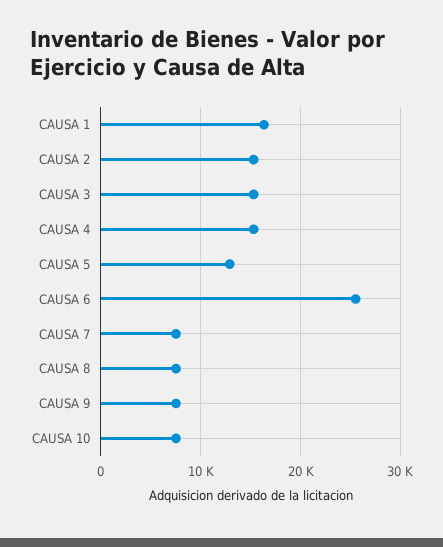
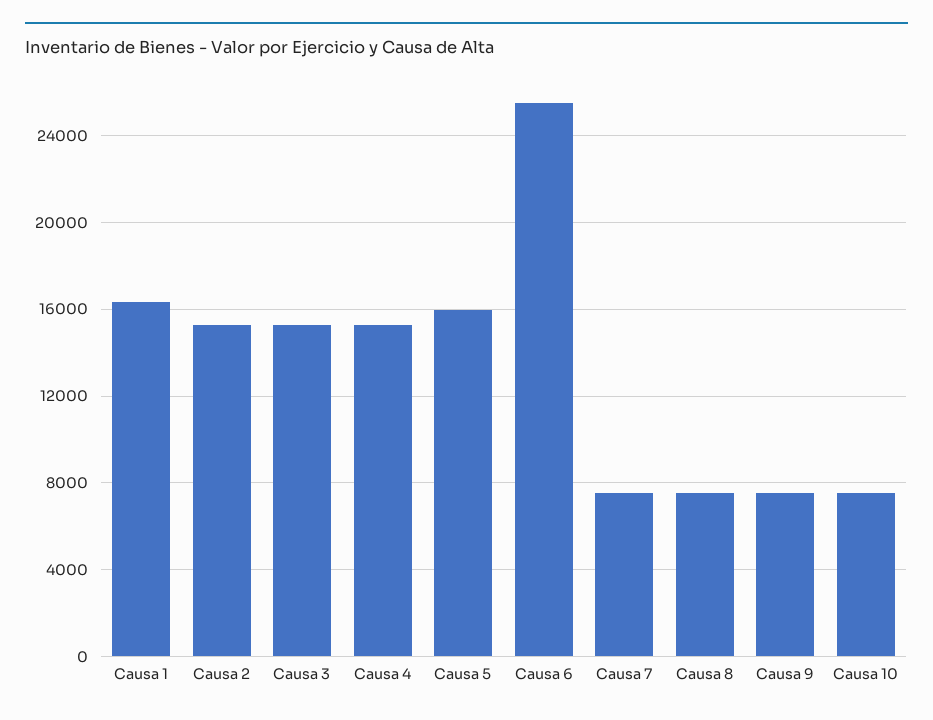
CAUSA 5: 13000 -> 16000

